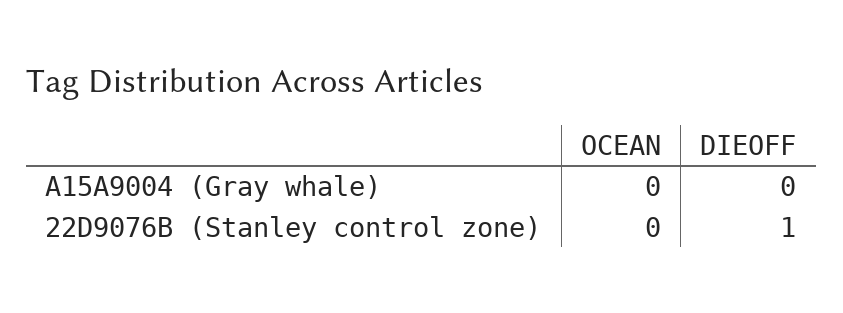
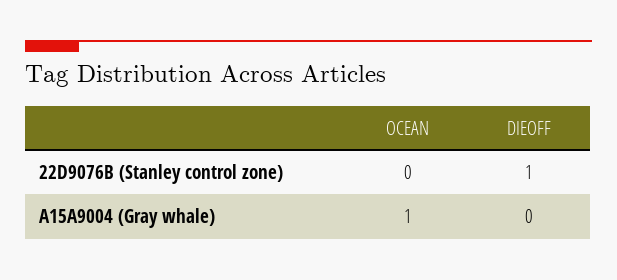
OCEAN, A15A9004 (Gray whale): 0 -> 1

